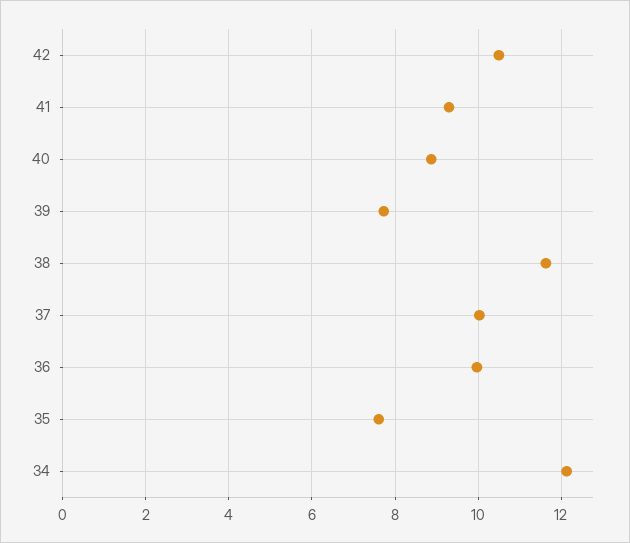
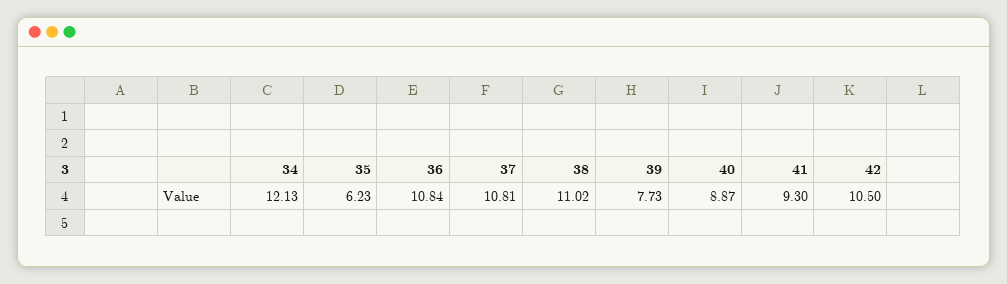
38: 11.6 -> 11.02
37: 10 -> 10.81
36: 10 -> 10.84
35: 7.6 -> 6.23

